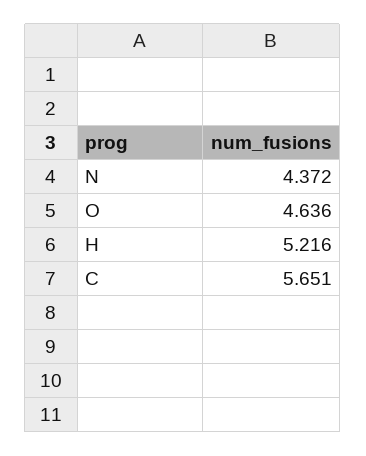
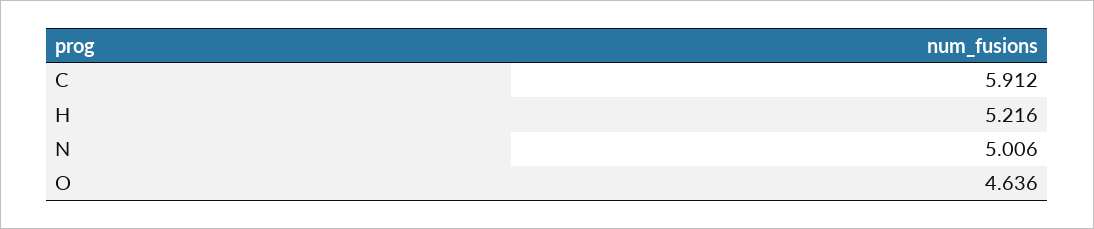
N: 4.372 -> 5.006
C: 5.651 -> 5.912

